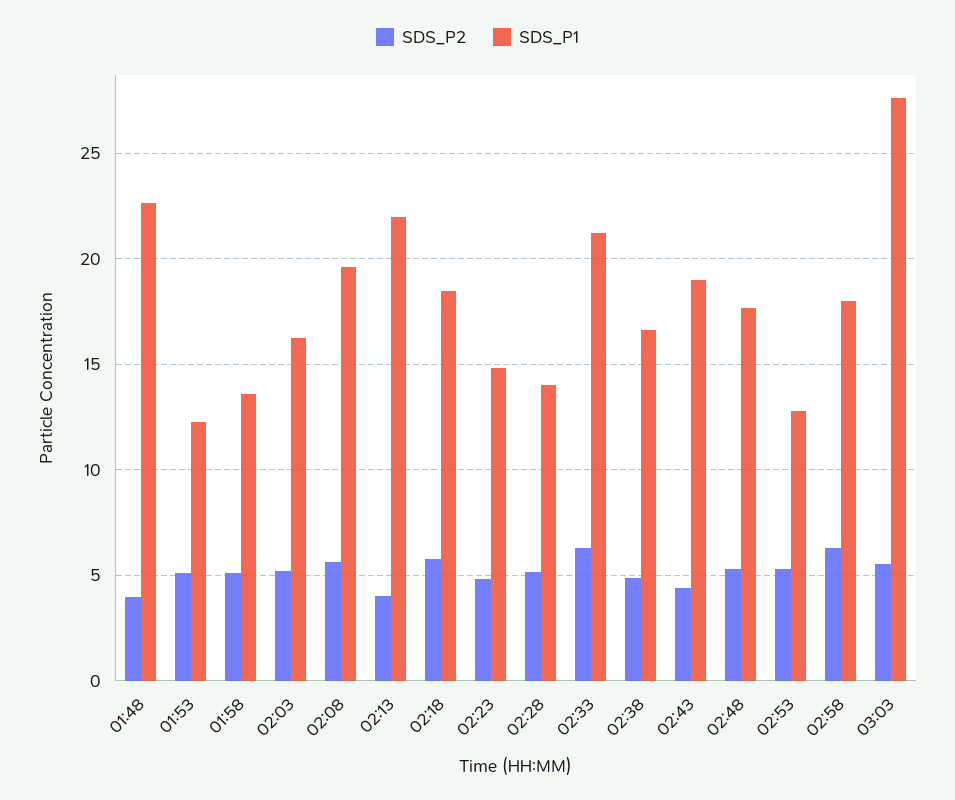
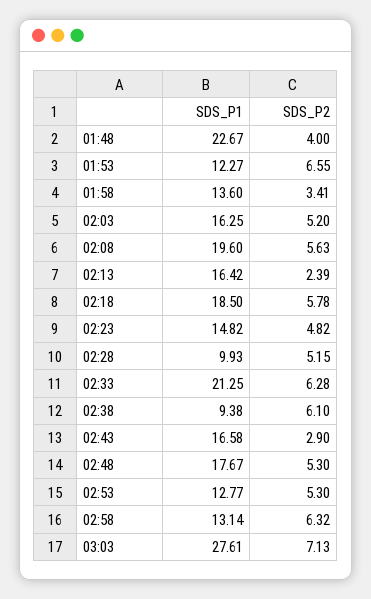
SDS_P2, 01:53: 5 -> 6.55
SDS_P2, 01:58: 5 -> 3.41
SDS_P2, 02:13: 4 -> 2.39
SDS_P1, 02:13: 22 -> 16.42
SDS_P1, 02:28: 14 -> 9.93
SDS_P2, 02:38: 5 -> 6.1
SDS_P1, 02:38: 16.5 -> 9.38
SDS_P2, 02:43: 4.5 -> 2.9
SDS_P1, 02:43: 19 -> 16.58
SDS_P1, 02:58: 18 -> 13.14
SDS_P2, 03:03: 5.5 -> 7.13

